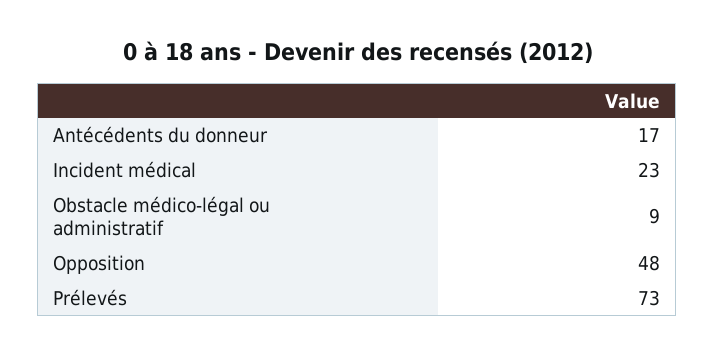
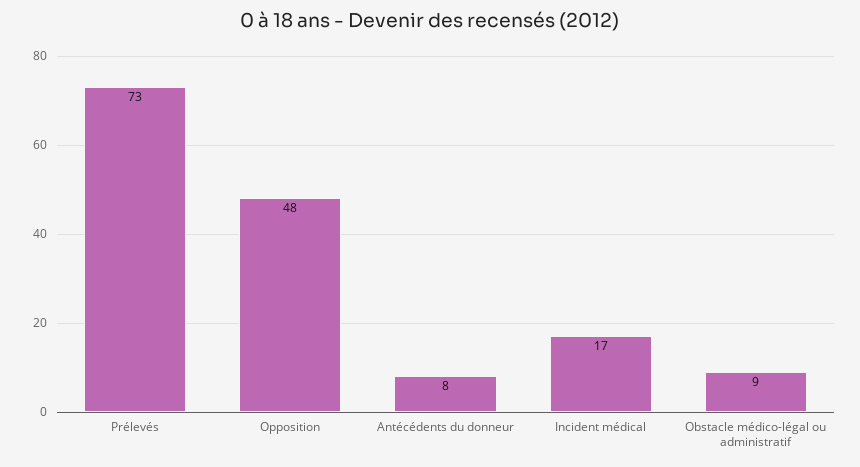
Antécédents du donneur: 17 -> 8
Incident médical: 23 -> 17

